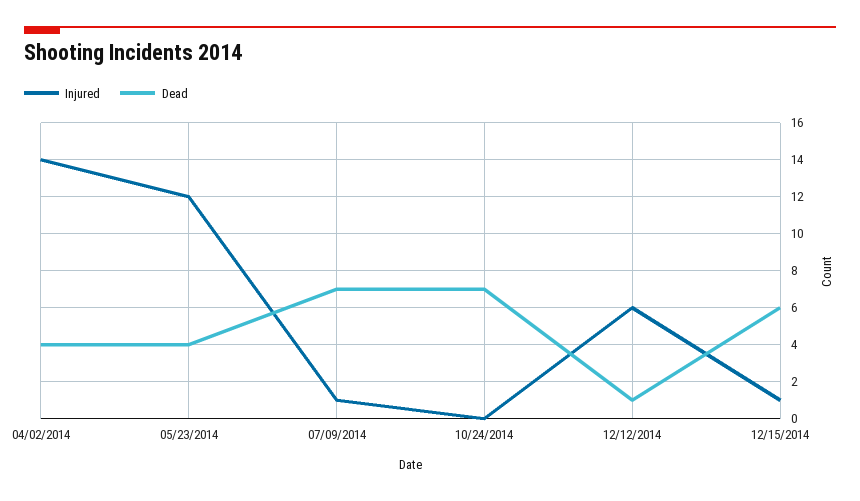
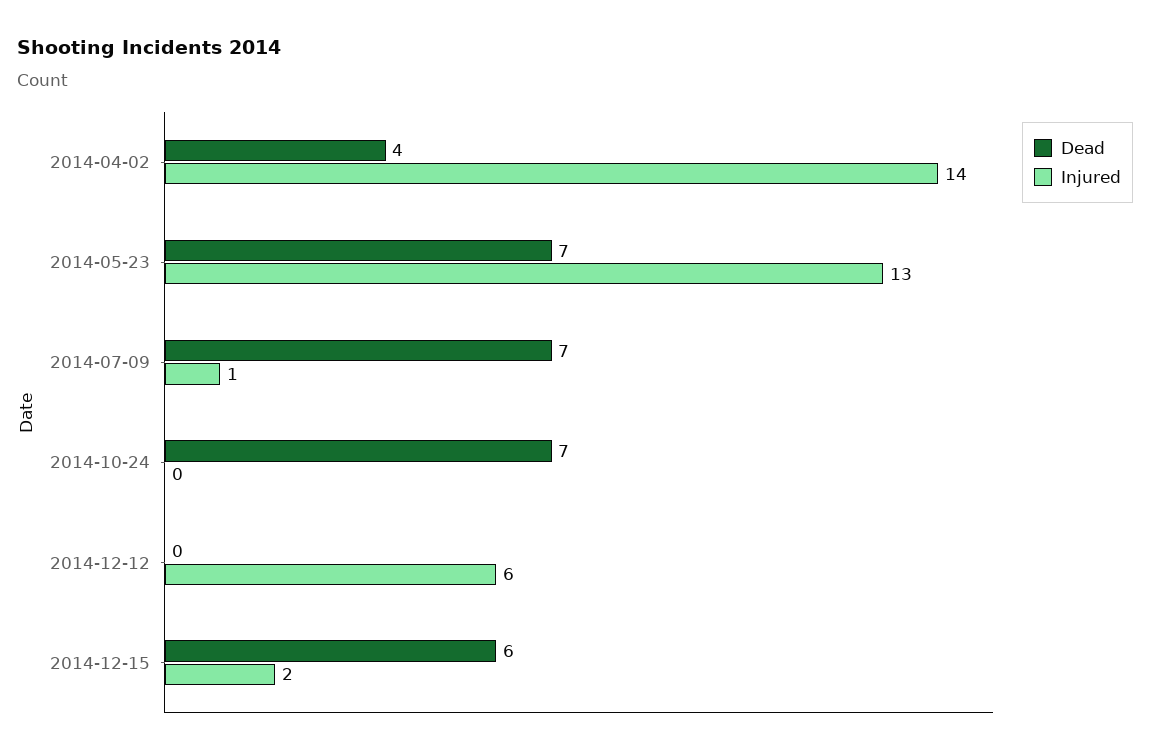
Injured, 05/23/2014: 12 -> 13
Dead, 05/23/2014: 4 -> 7
Dead, 12/12/2014: 1 -> 0
Injured, 12/15/2014: 1 -> 2

